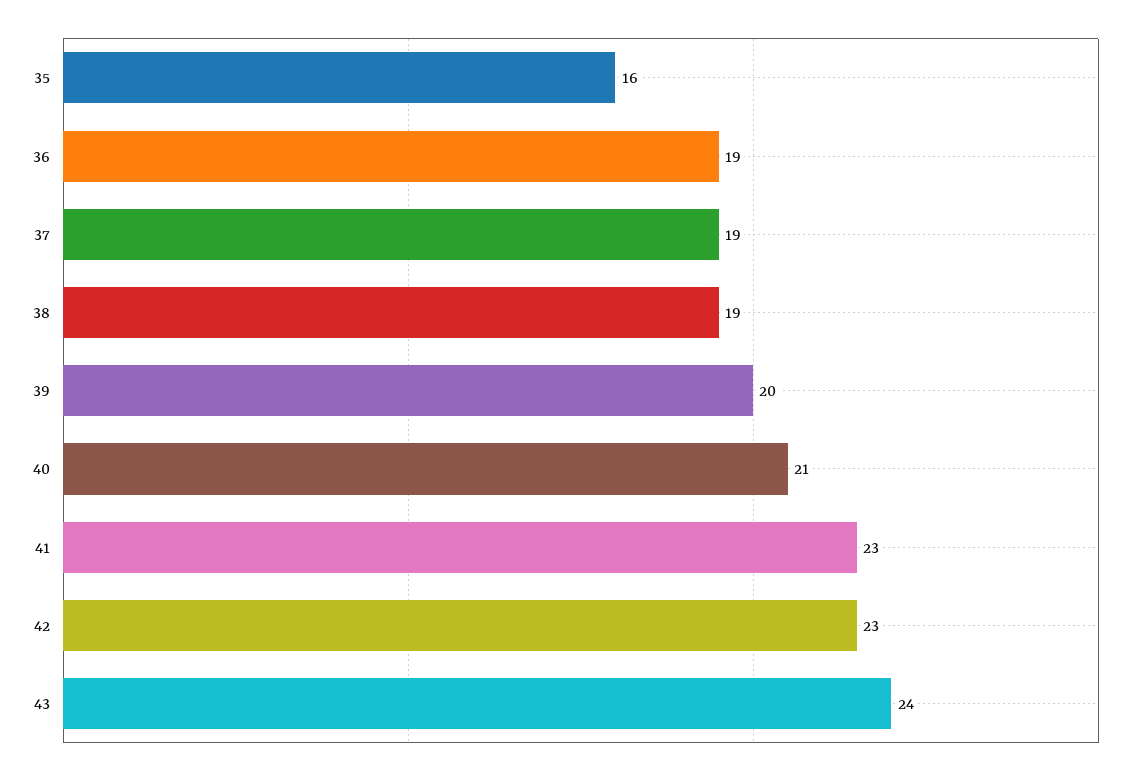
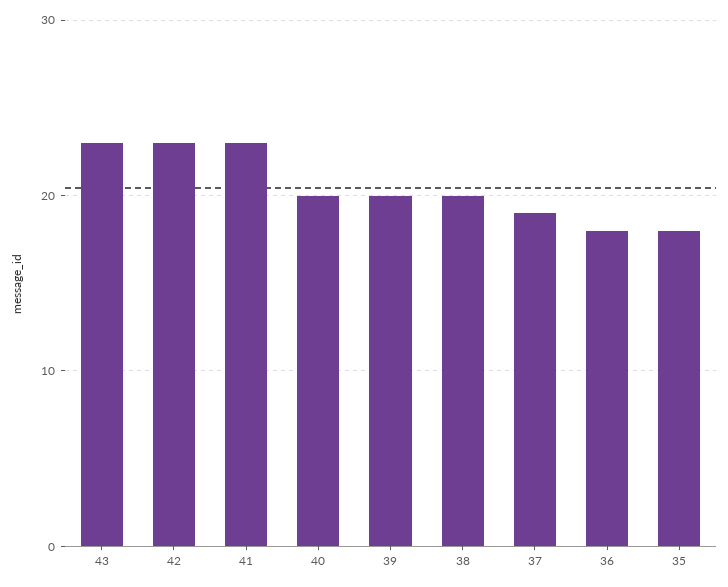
35: 16 -> 18
36: 19 -> 18
38: 19 -> 20
40: 21 -> 20
43: 24 -> 23

